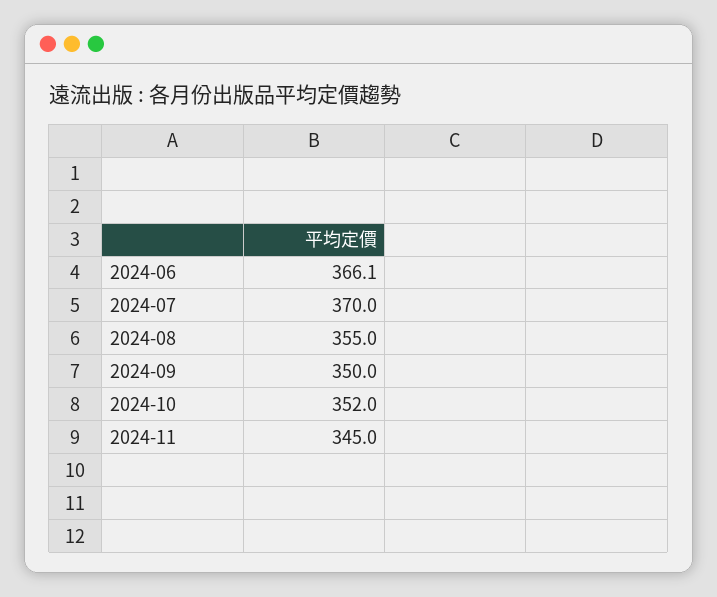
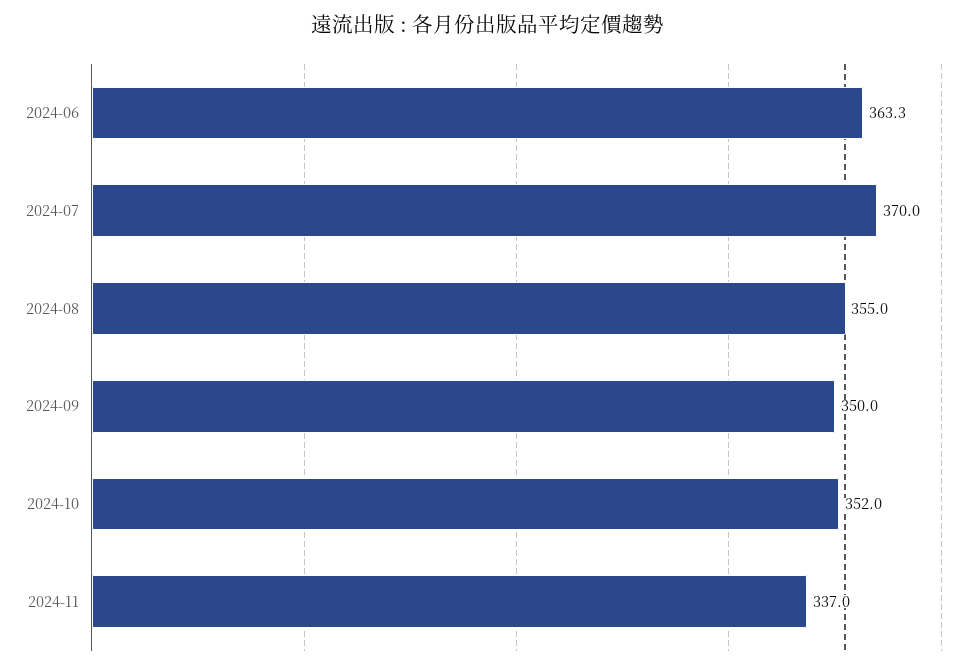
2024-06: 366.1 -> 363.3
2024-11: 345 -> 337

